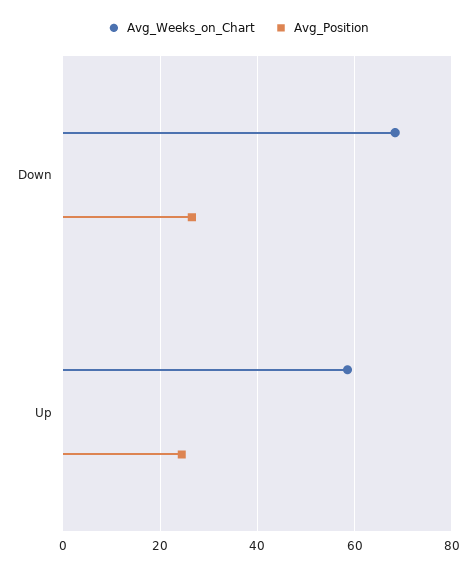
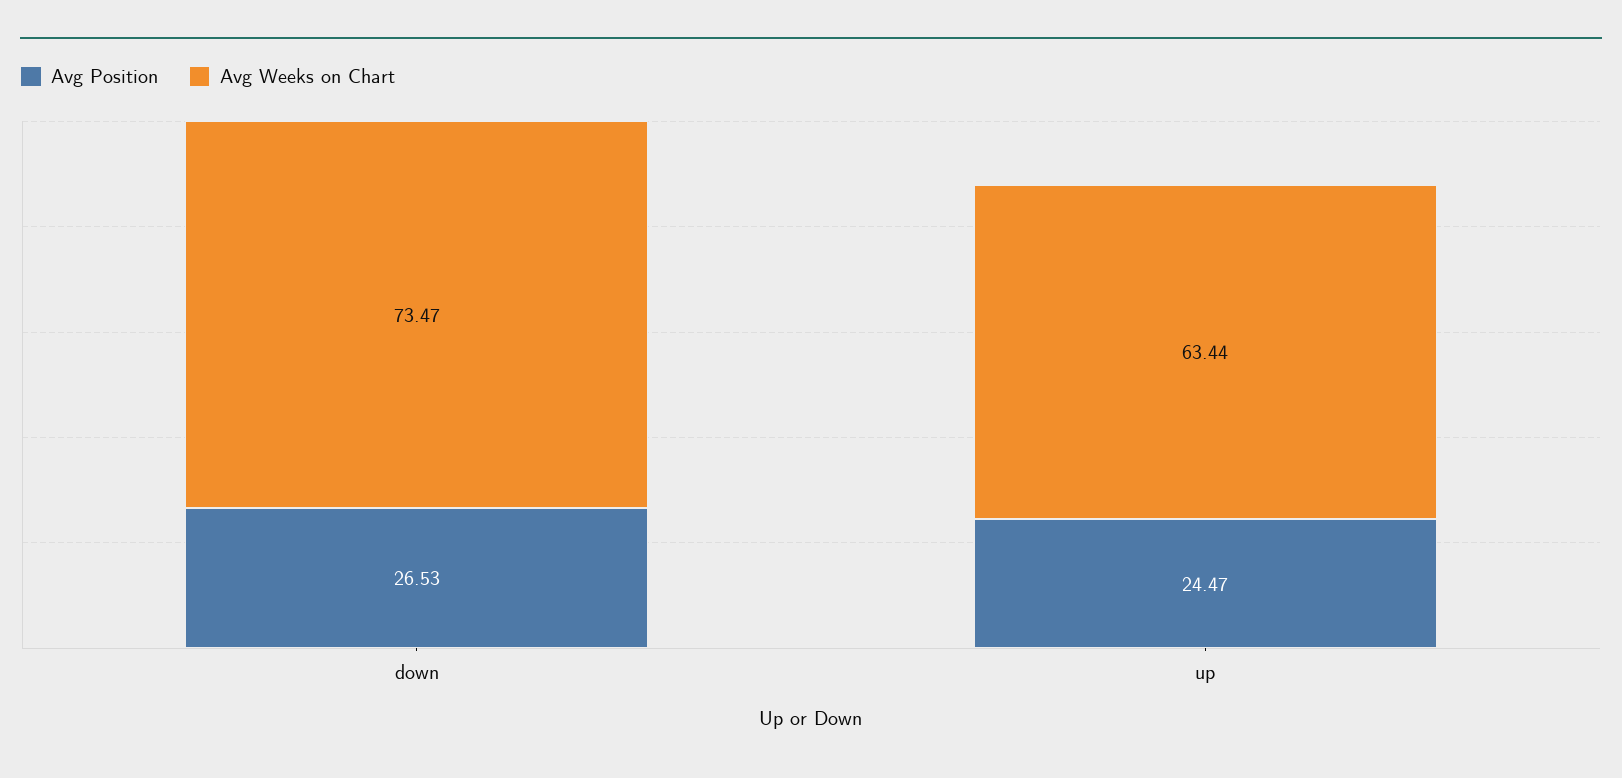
Avg_Weeks_on_Chart, Down: 68 -> 73.47
Avg_Weeks_on_Chart, Up: 58 -> 63.44

